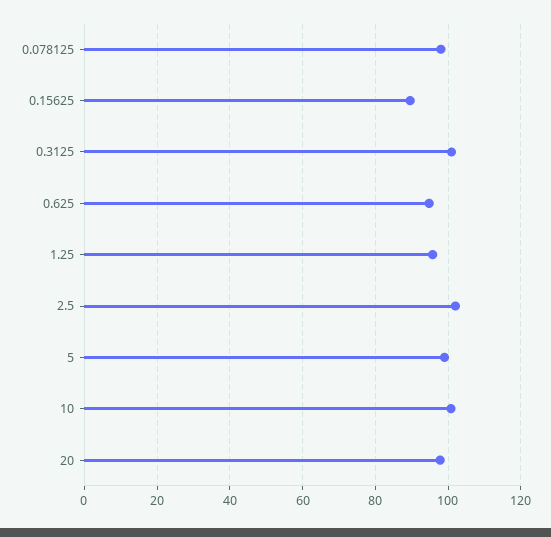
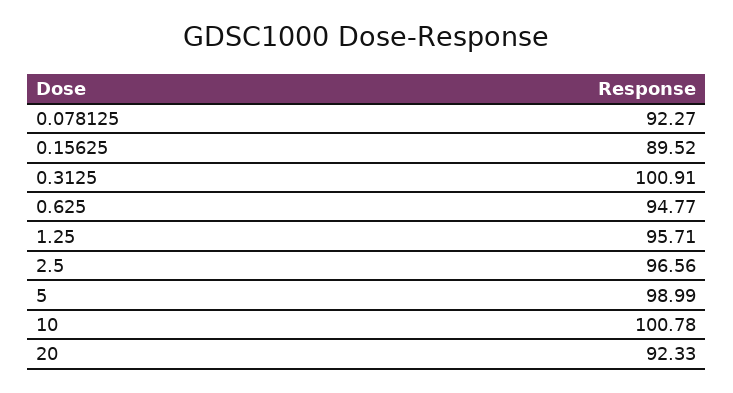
0.078125: 98 -> 92.27
2.5: 102 -> 96.56
20: 98 -> 92.33

